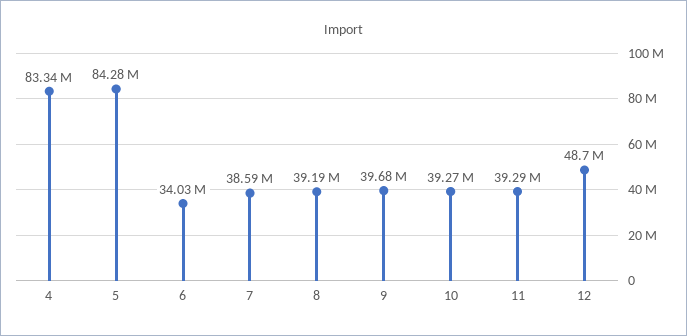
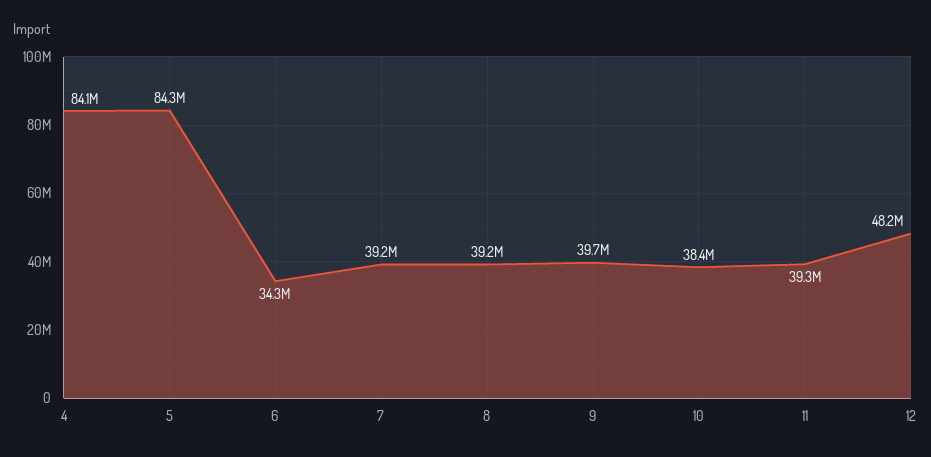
4: 83340000 -> 84100000
6: 34030000 -> 34300000
7: 38590000 -> 39200000
10: 39270000 -> 38400000
12: 48700000 -> 48200000

